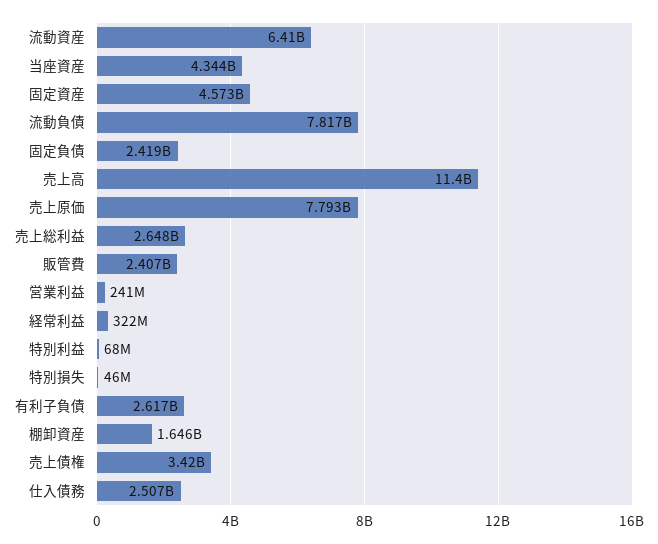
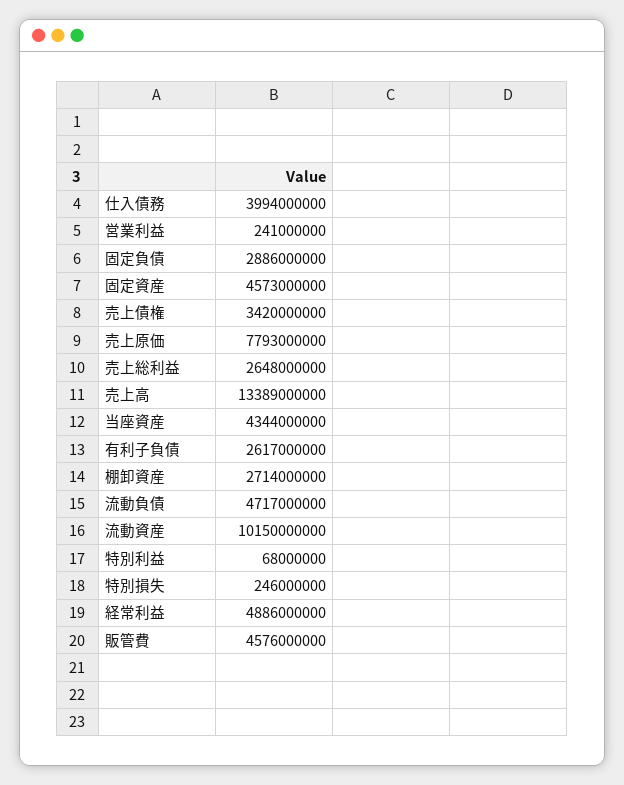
流動資産: 6410000000 -> 10150000000
流動負債: 7817000000 -> 4717000000
固定負債: 2419000000 -> 2886000000
売上高: 11400000000 -> 13389000000
販管費: 2407000000 -> 4576000000
経常利益: 322000000 -> 4886000000
特別損失: 46000000 -> 246000000
棚卸資産: 1646000000 -> 2714000000
仕入債務: 2507000000 -> 3994000000

